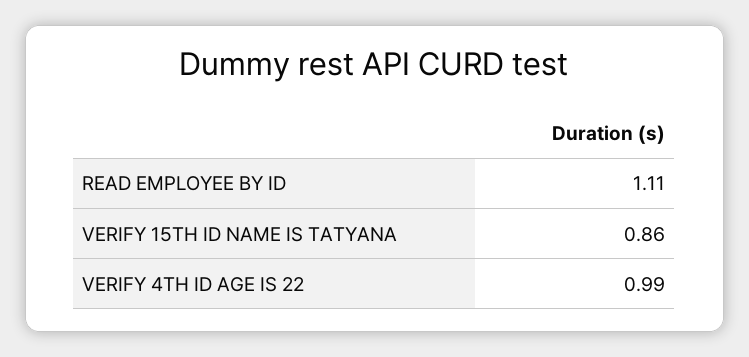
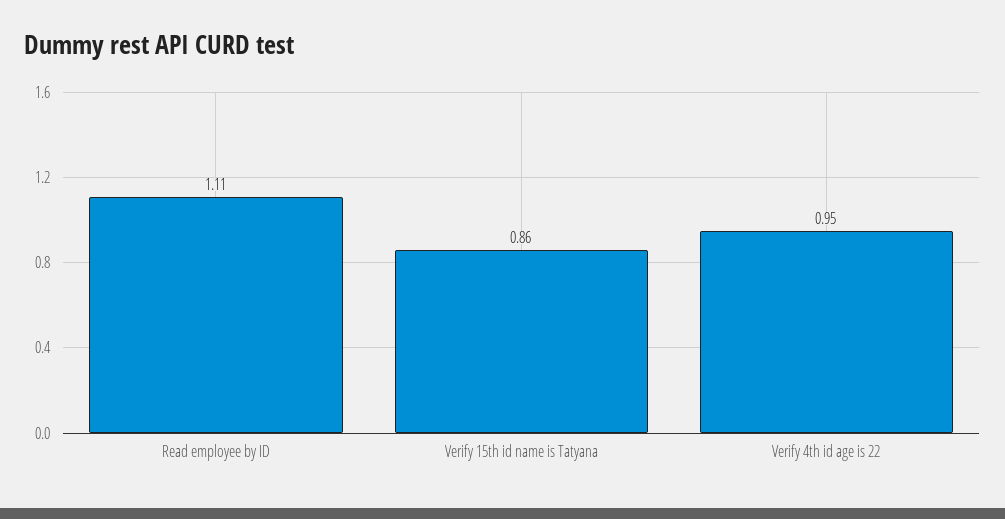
VERIFY 4TH ID AGE IS 22: 0.99 -> 0.95

